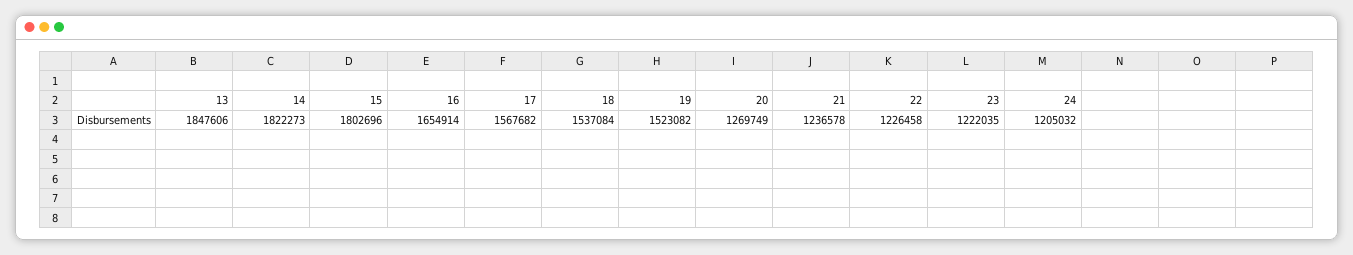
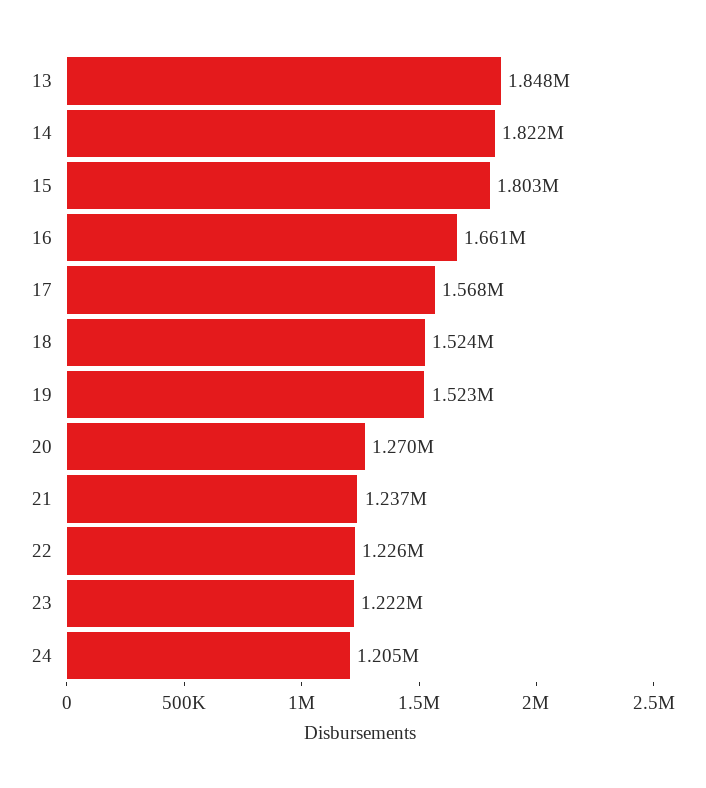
16: 1654914 -> 1661000
18: 1537084 -> 1524000

